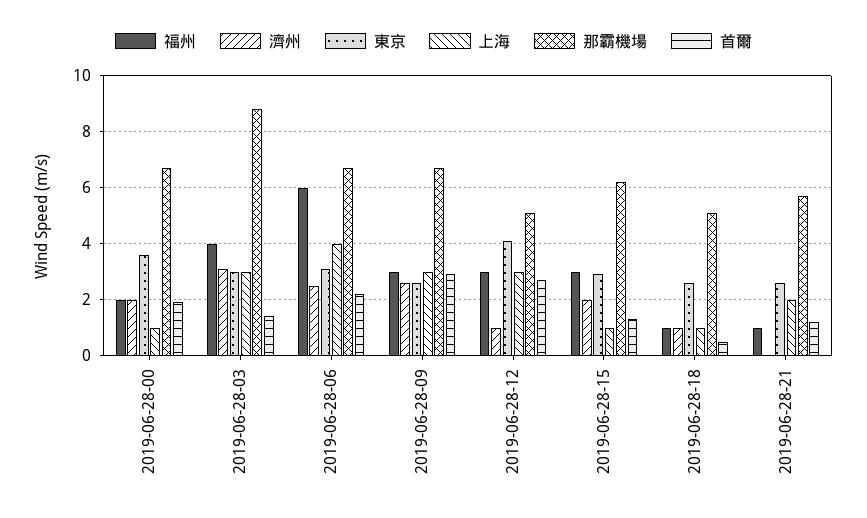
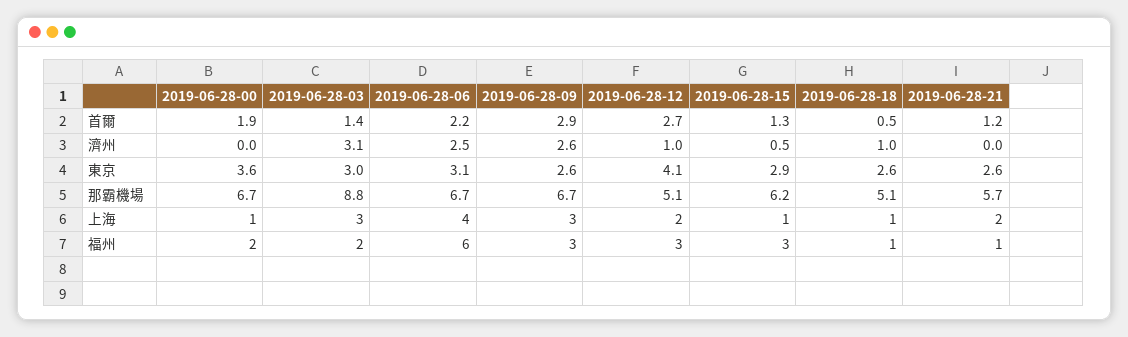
濟州, 2019-06-28-00: 2 -> 0
福州, 2019-06-28-03: 4 -> 2
上海, 2019-06-28-12: 3 -> 2
濟州, 2019-06-28-15: 2 -> 0.5

